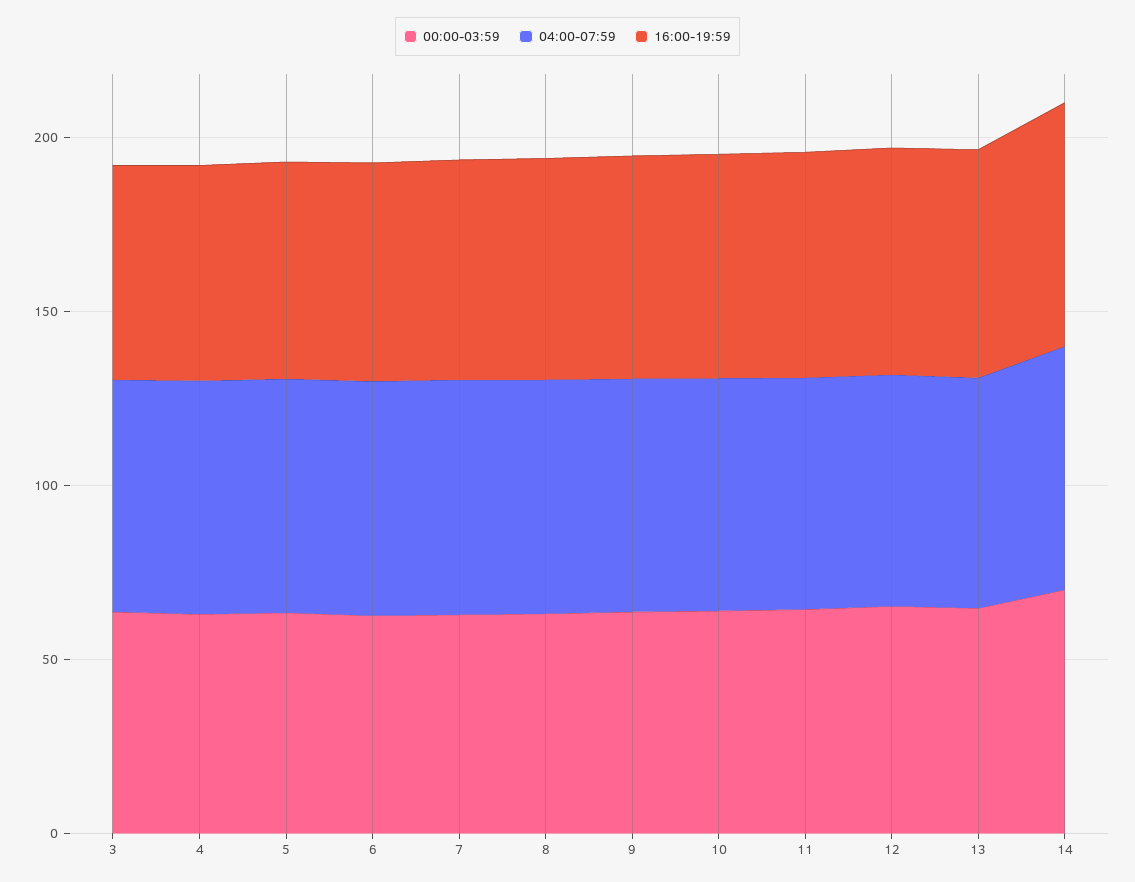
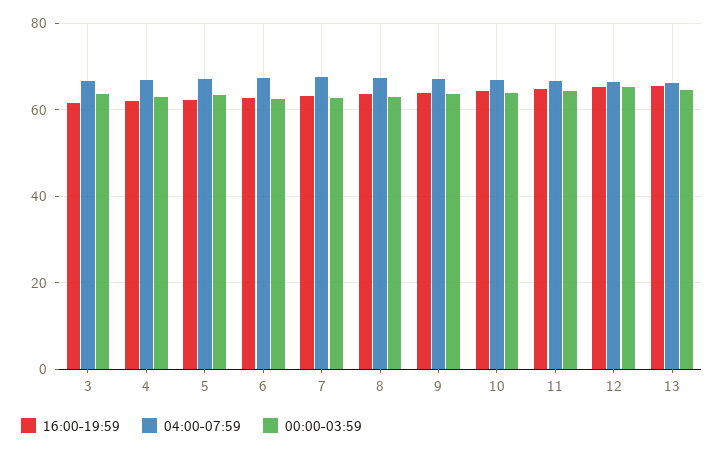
00:00-03:59, 14: 70 -> none
04:00-07:59, 14: 70 -> none
16:00-19:59, 14: 70 -> none

